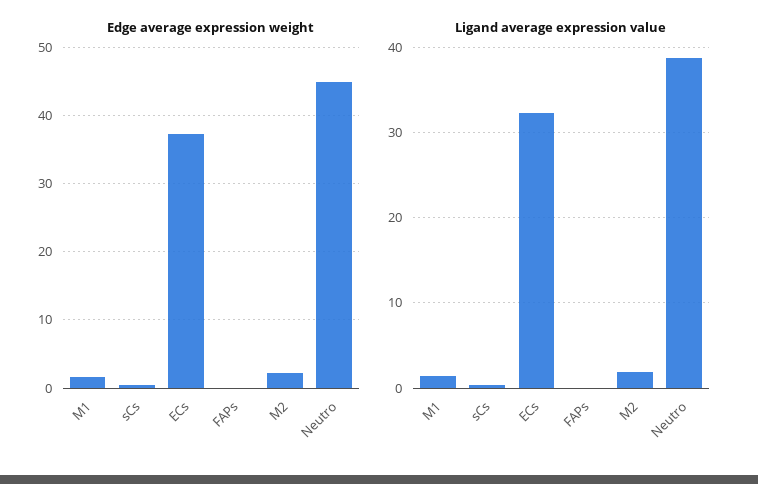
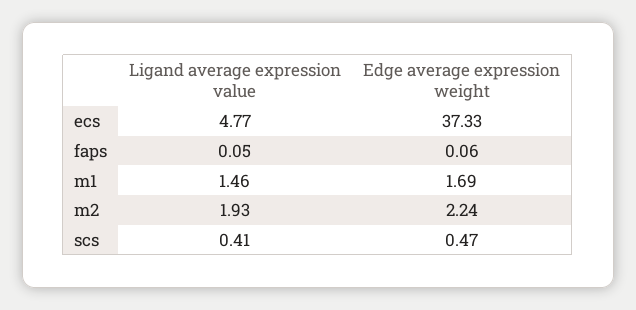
Edge average expression weight, Neutro: 45 -> none
Ligand average expression value, ECs: 32 -> 4.77
Ligand average expression value, Neutro: 39 -> none

